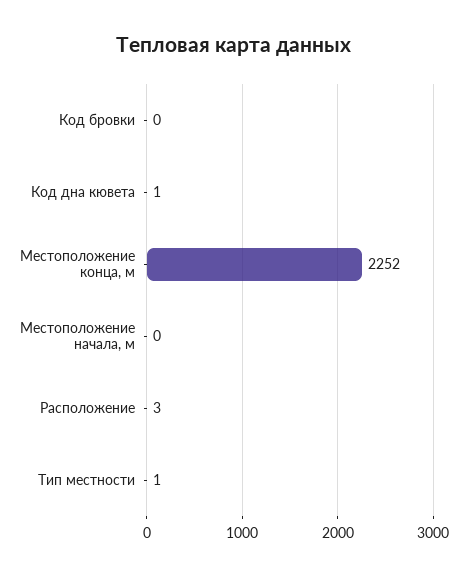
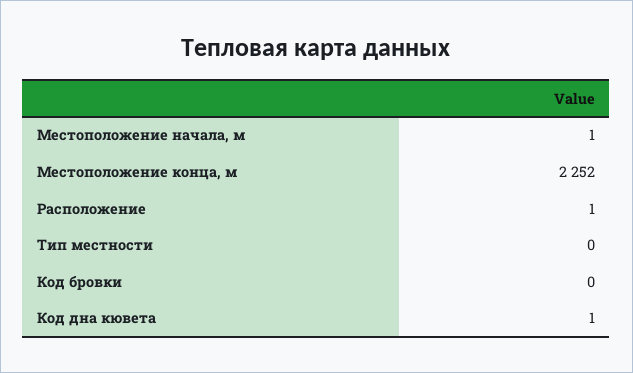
Местоположение начала, м: 0 -> 1
Расположение: 3 -> 1
Тип местности: 1 -> 0

